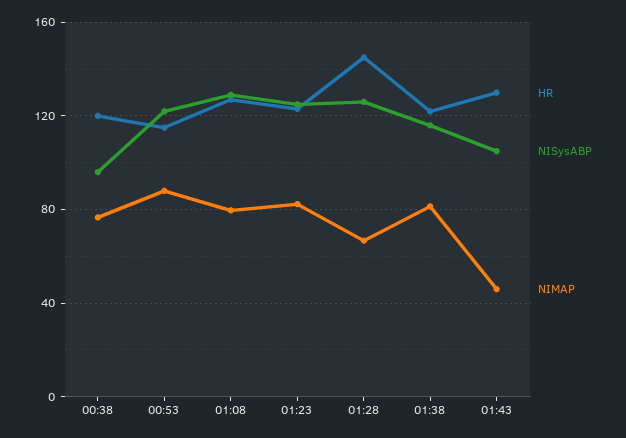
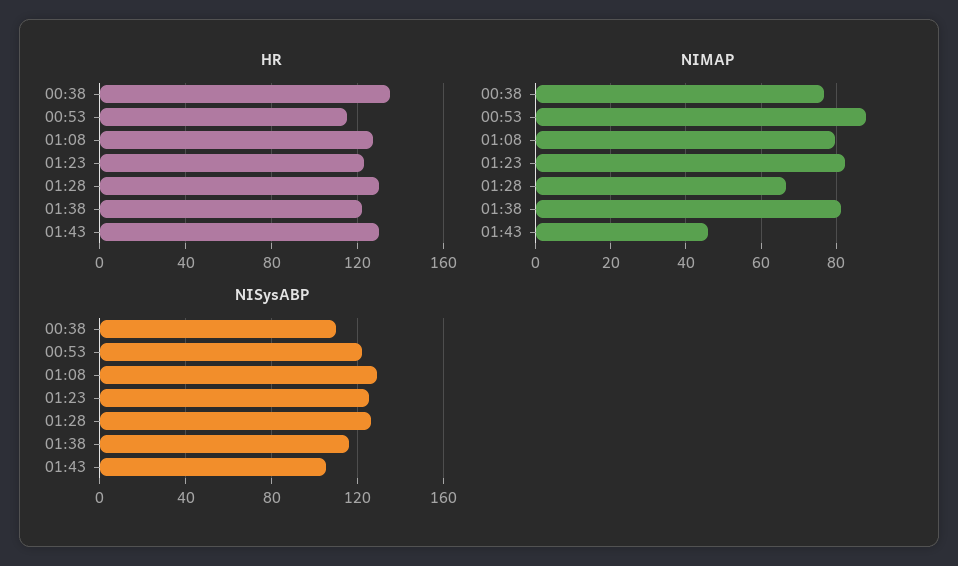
HR, 00:38: 120 -> 135
NISysABP, 00:38: 95 -> 110
HR, 01:28: 145 -> 130

